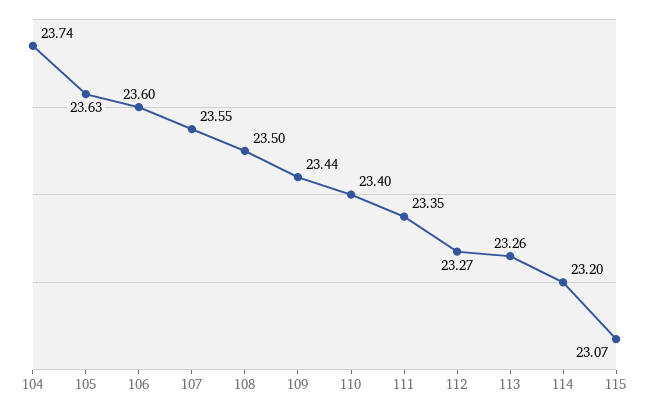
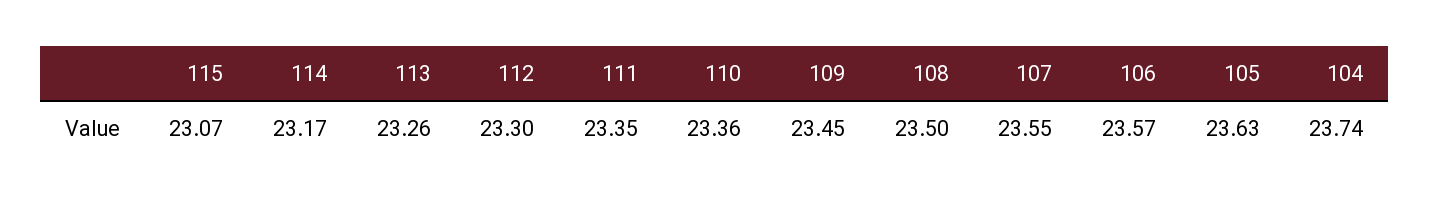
106: 23.6 -> 23.57
109: 23.44 -> 23.45
110: 23.4 -> 23.36
112: 23.27 -> 23.3
114: 23.2 -> 23.17

